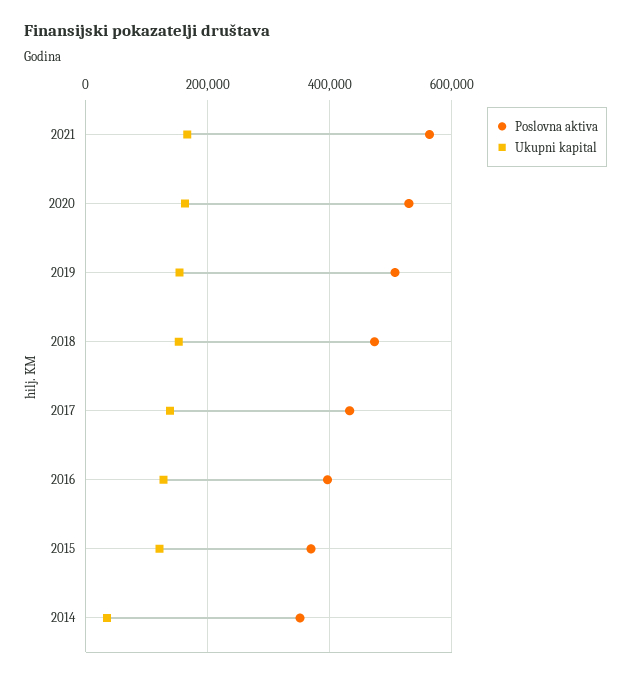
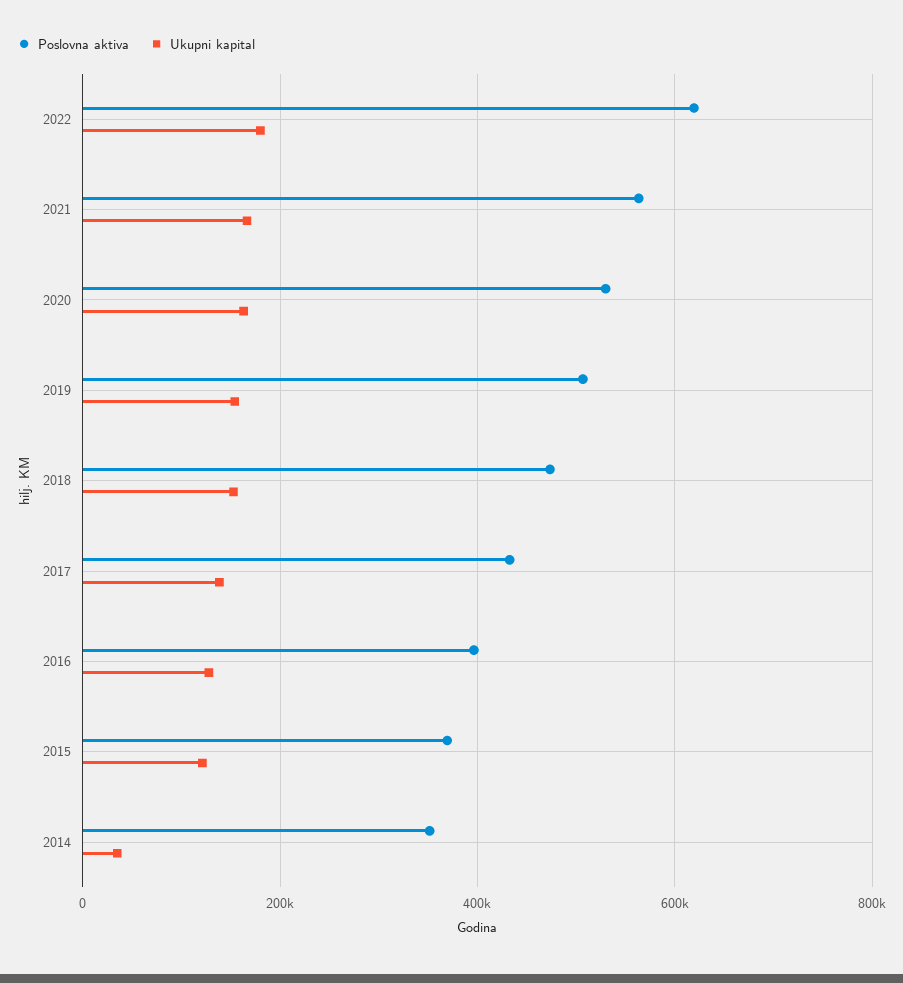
Poslovna aktiva, 2022: none -> 620000
Ukupni kapital, 2022: none -> 180000

